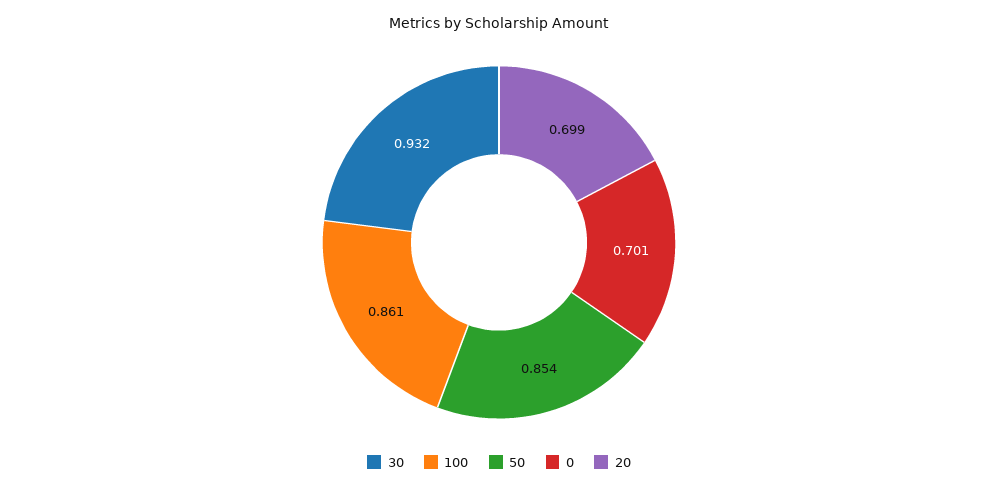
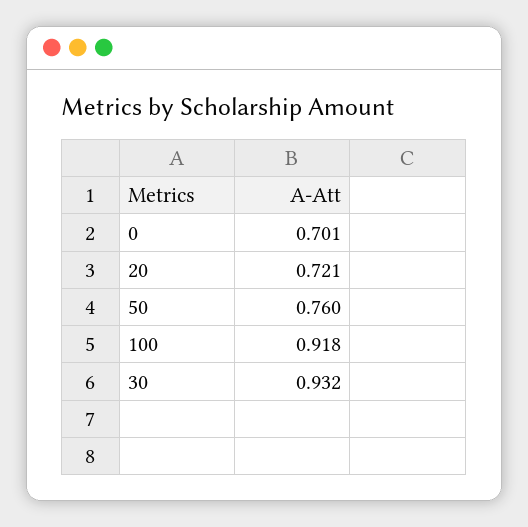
100: 0.861 -> 0.918
50: 0.854 -> 0.76
20: 0.699 -> 0.721

